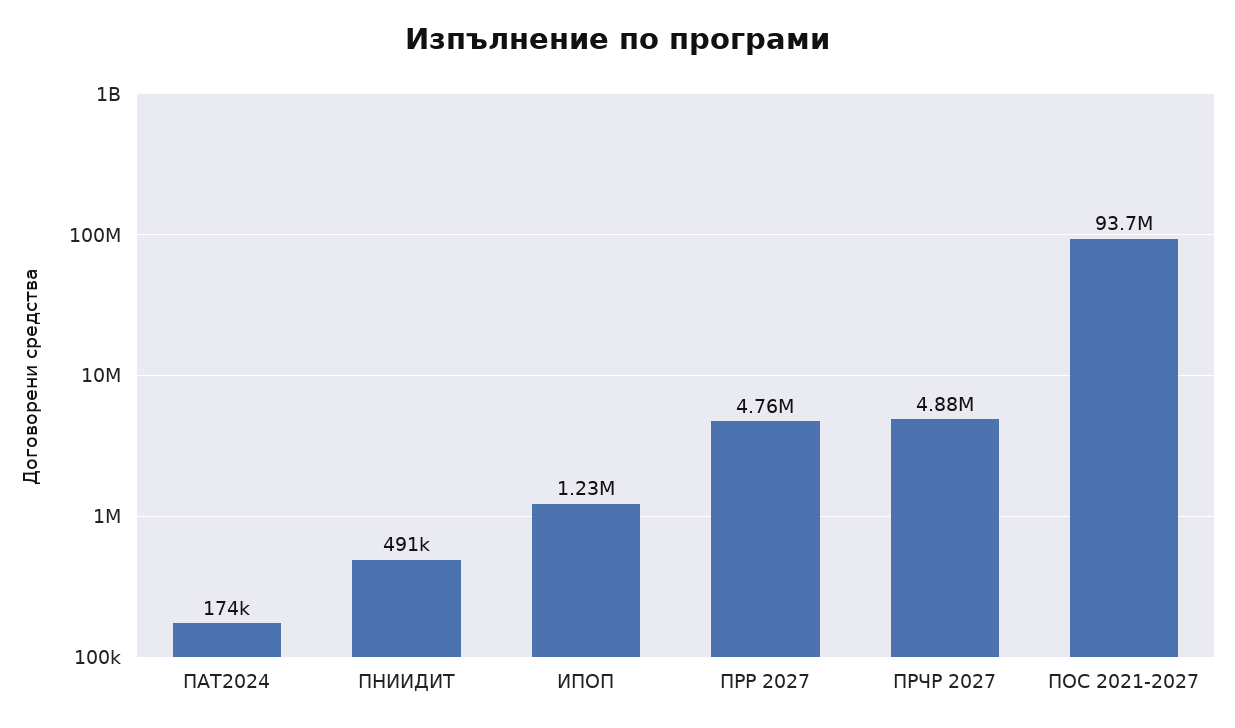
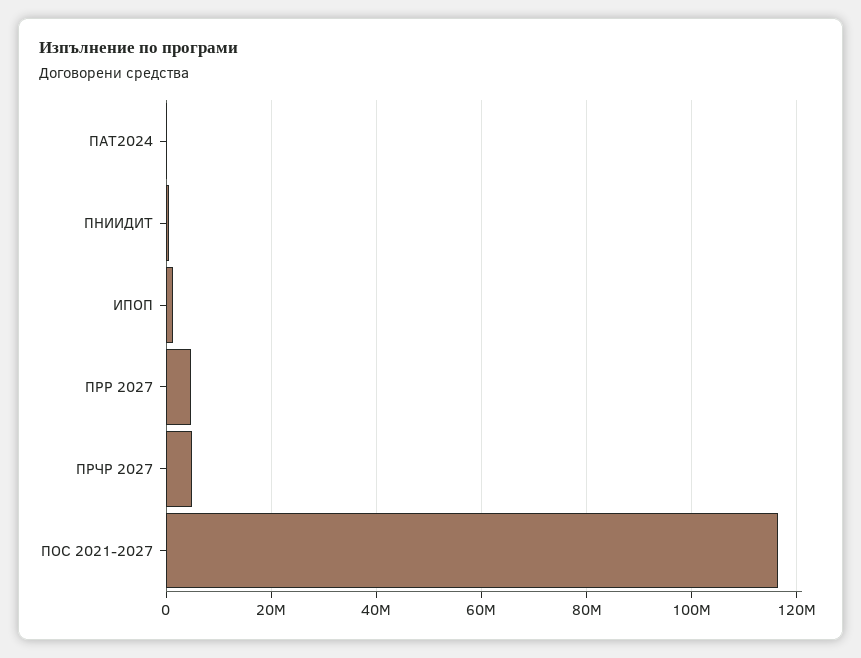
ПОС 2021-2027: 93700000 -> 116000000

